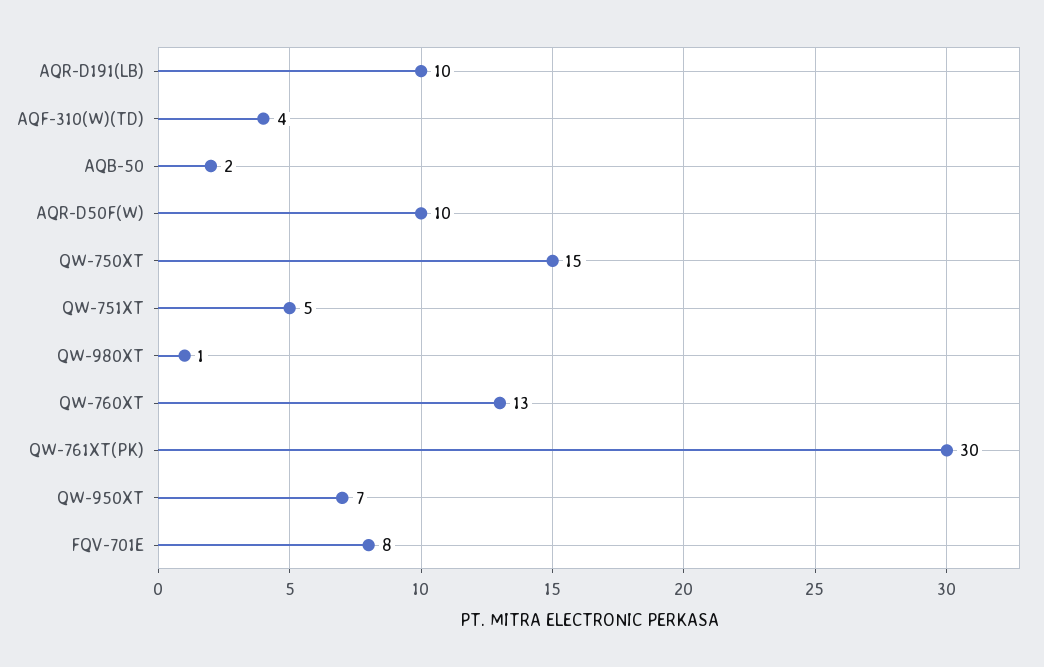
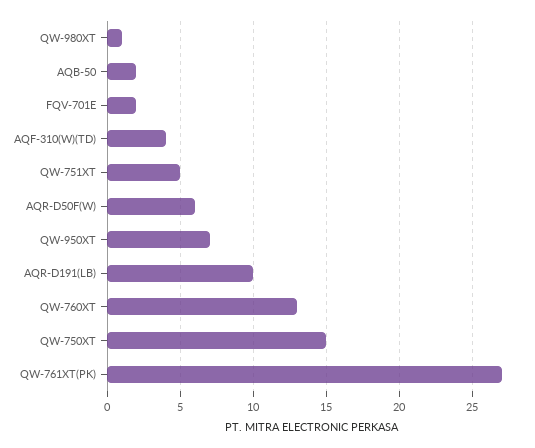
AQR-D50F(W): 10 -> 6
QW-761XT(PK): 30 -> 27
FQV-701E: 8 -> 2

